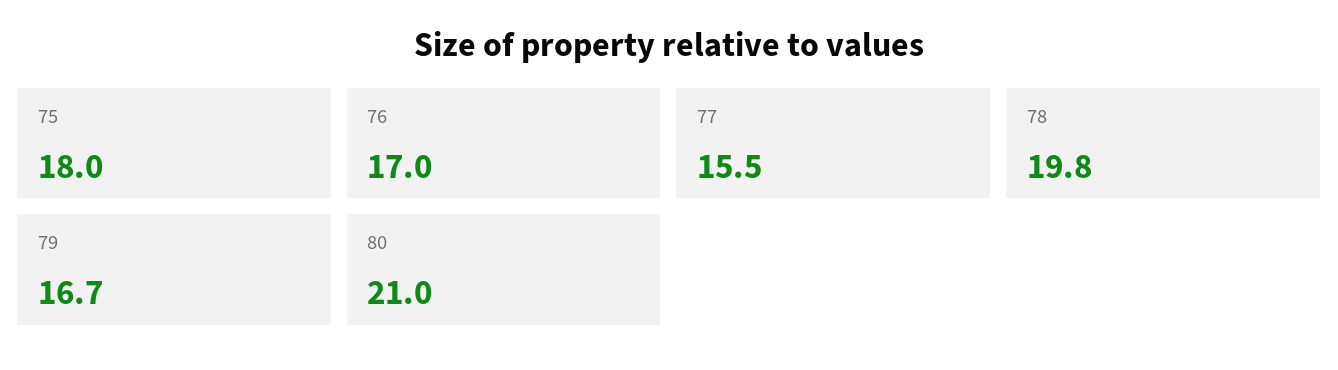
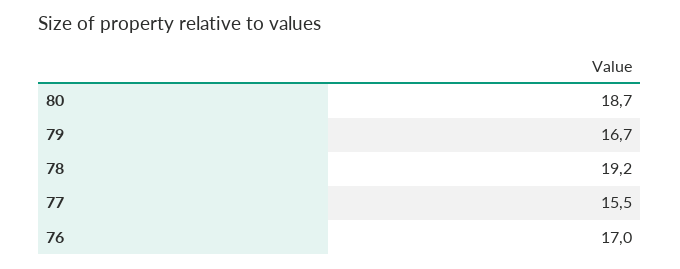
75: 18 -> none
78: 19.8 -> 19.2
80: 21 -> 18.7

